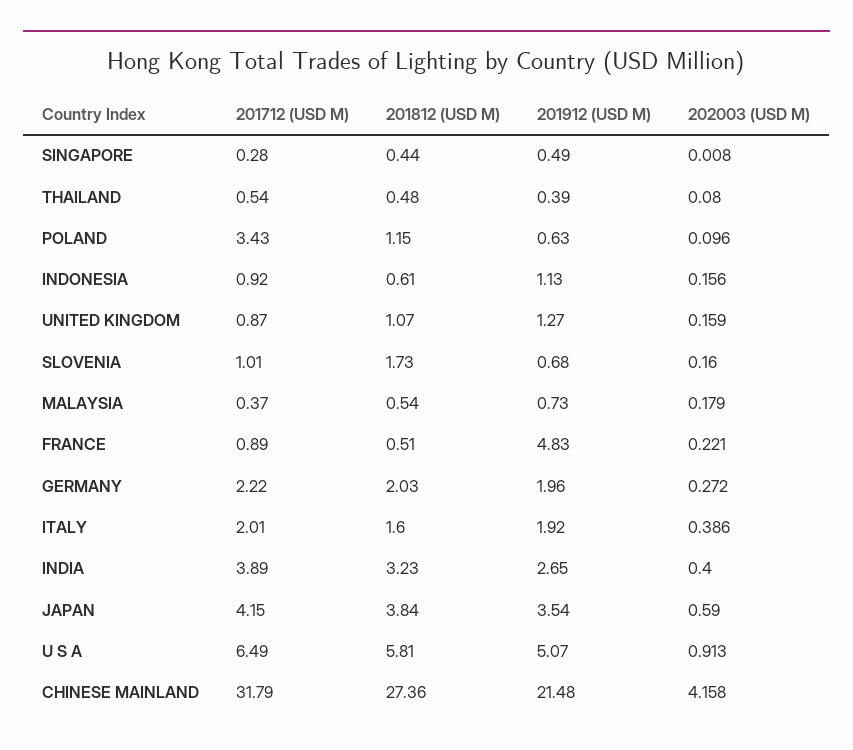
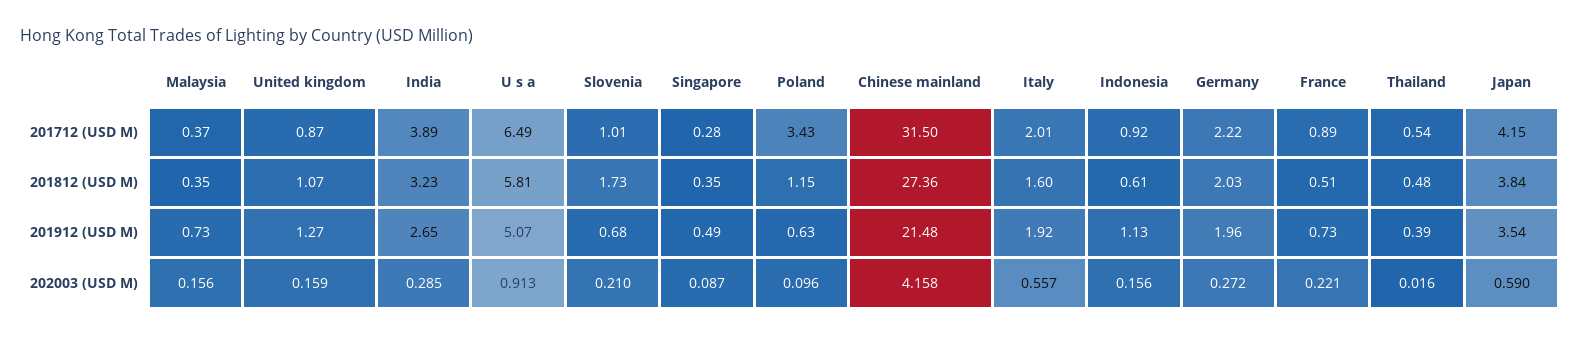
201812 (USD M), SINGAPORE: 0.44 -> 0.35
202003 (USD M), SINGAPORE: 0.008 -> 0.087
202003 (USD M), THAILAND: 0.08 -> 0.016
202003 (USD M), SLOVENIA: 0.16 -> 0.21
201812 (USD M), MALAYSIA: 0.54 -> 0.35
202003 (USD M), MALAYSIA: 0.179 -> 0.156
201912 (USD M), FRANCE: 4.83 -> 0.73
202003 (USD M), ITALY: 0.386 -> 0.557
202003 (USD M), INDIA: 0.4 -> 0.285
201712 (USD M), CHINESE MAINLAND: 31.79 -> 31.5

